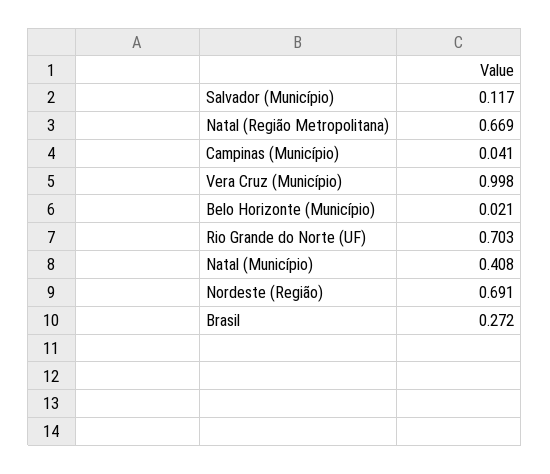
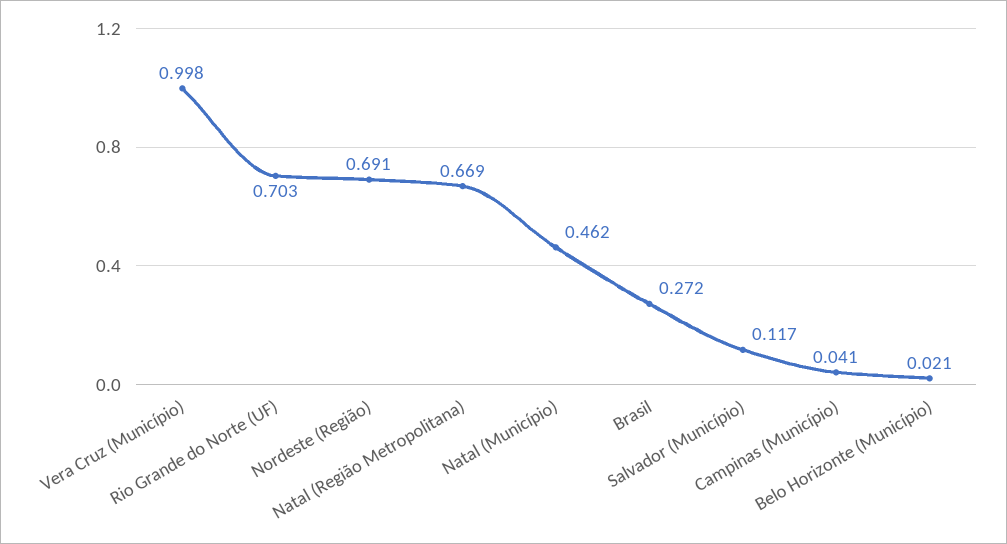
Natal (Município): 0.408 -> 0.462

